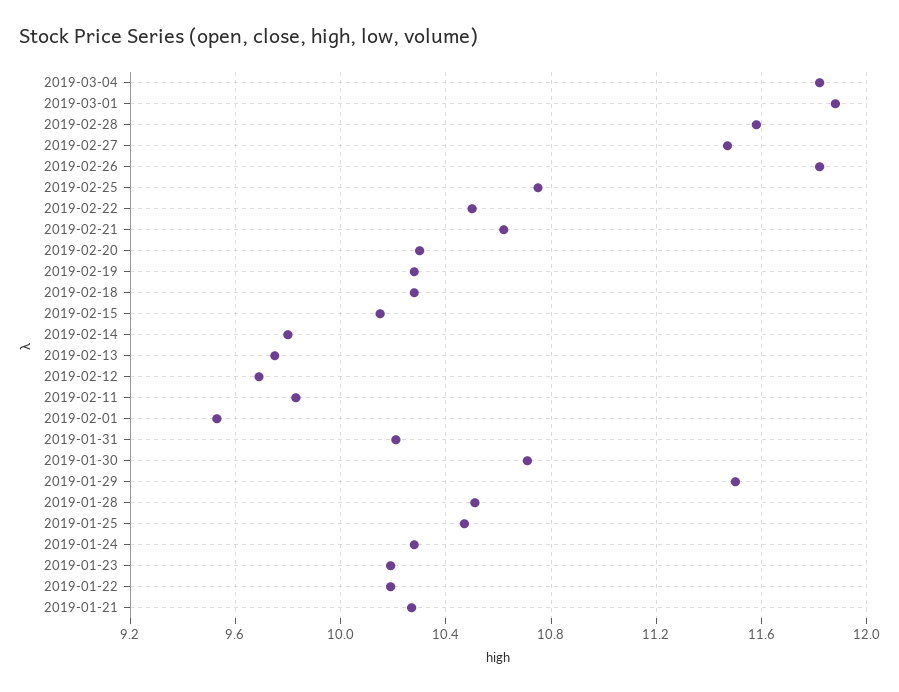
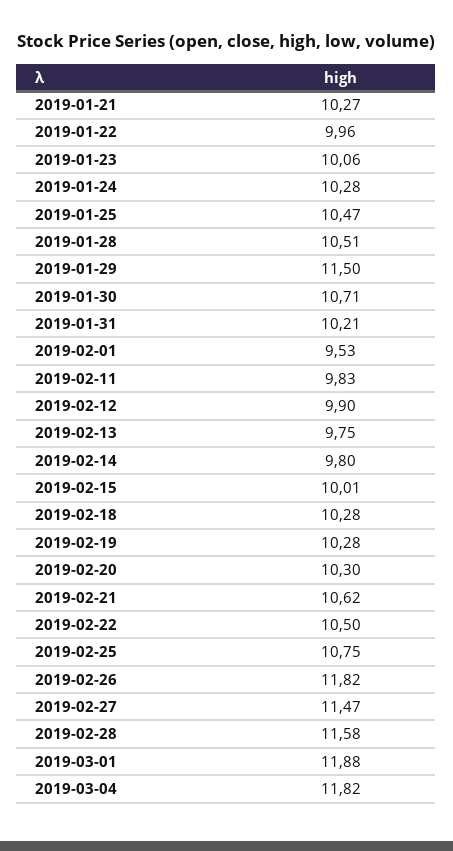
2019-02-15: 10.15 -> 10.01
2019-02-12: 9.7 -> 9.9
2019-01-23: 10.2 -> 10.06
2019-01-22: 10.2 -> 9.96

